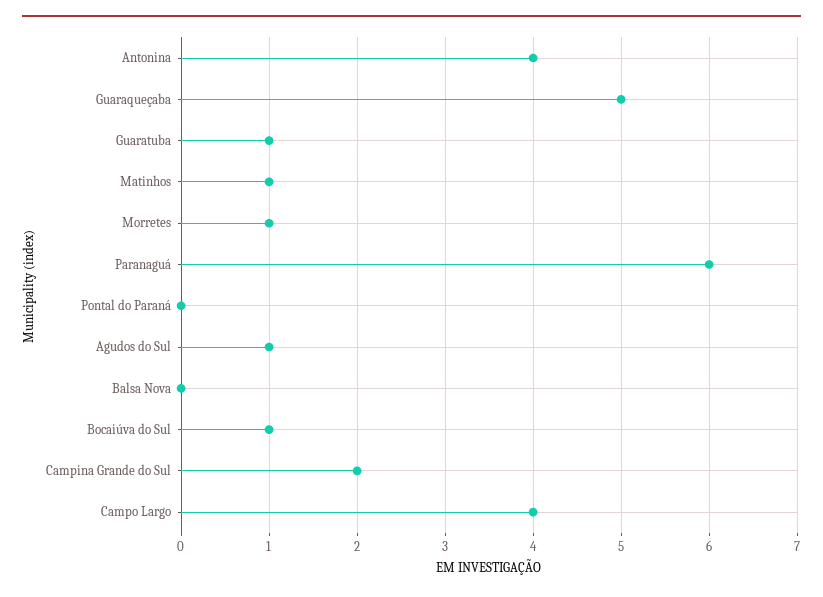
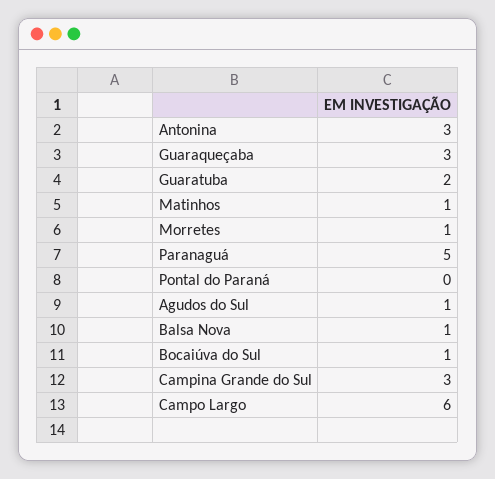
Antonina: 4 -> 3
Guaraqueçaba: 5 -> 3
Guaratuba: 1 -> 2
Paranaguá: 6 -> 5
Balsa Nova: 0 -> 1
Campina Grande do Sul: 2 -> 3
Campo Largo: 4 -> 6

